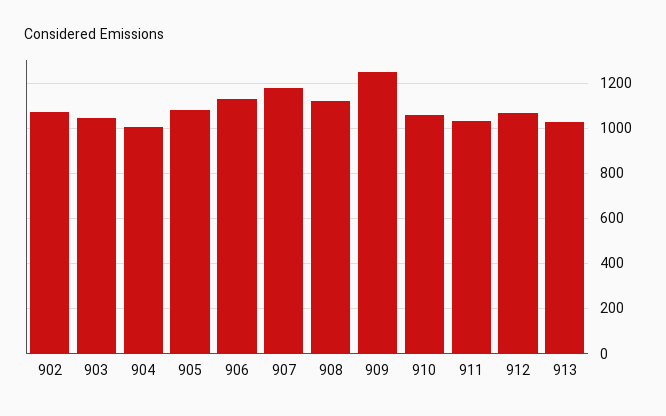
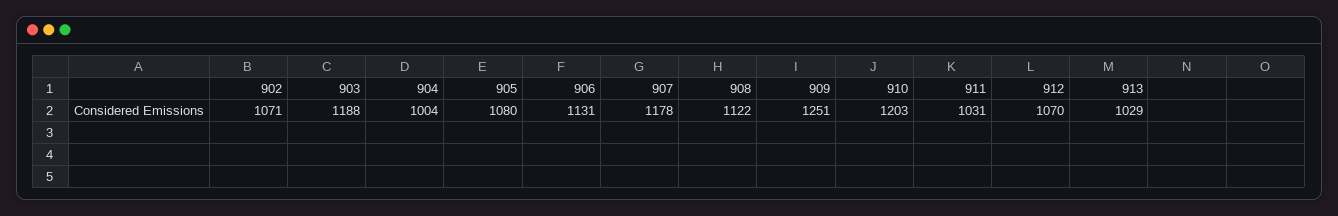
903: 1050 -> 1188
910: 1050 -> 1203

